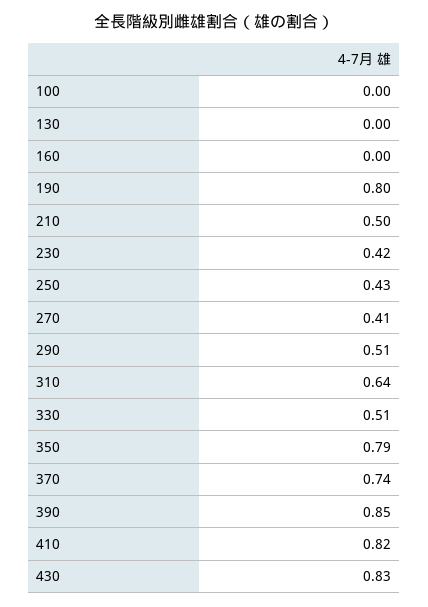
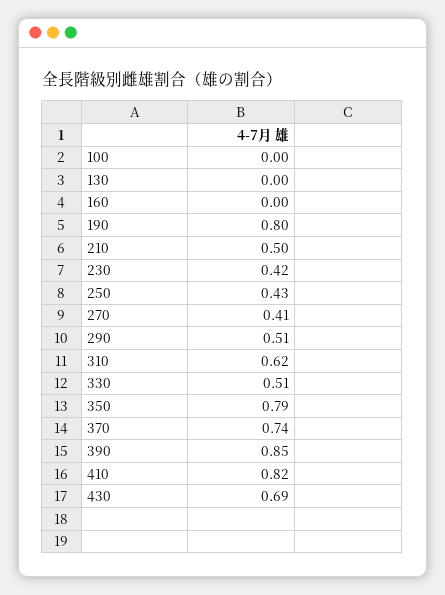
310: 0.64 -> 0.62
430: 0.83 -> 0.69

